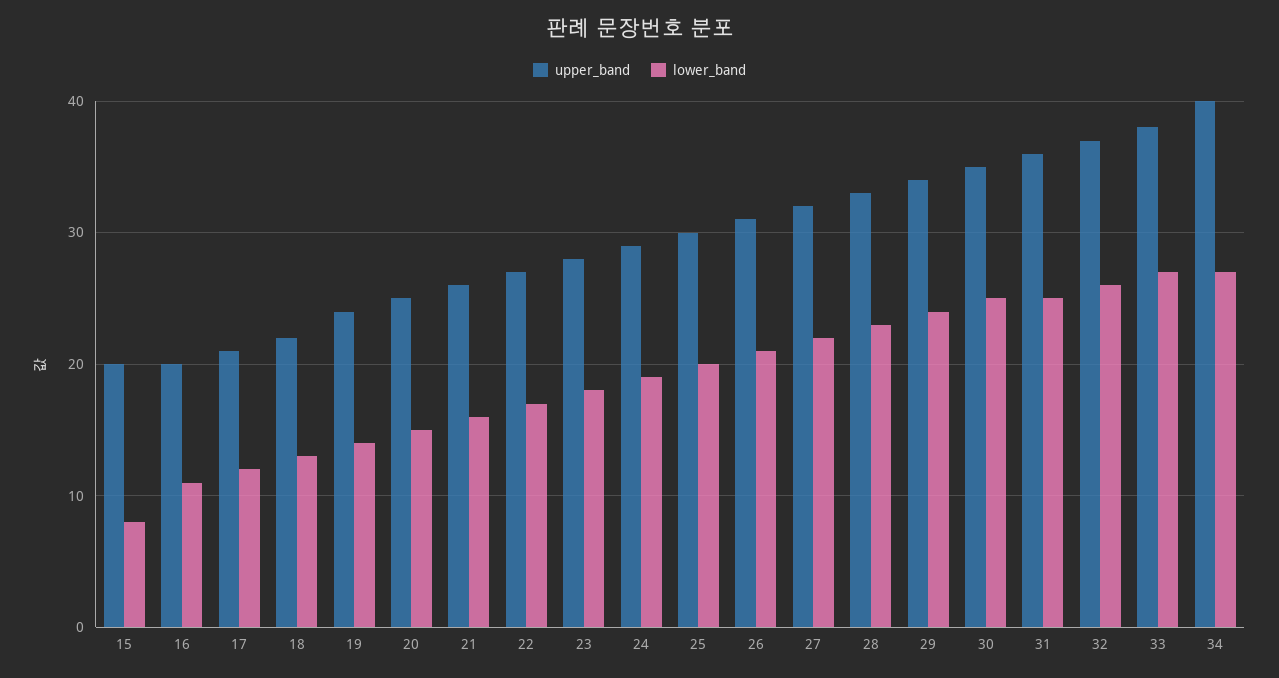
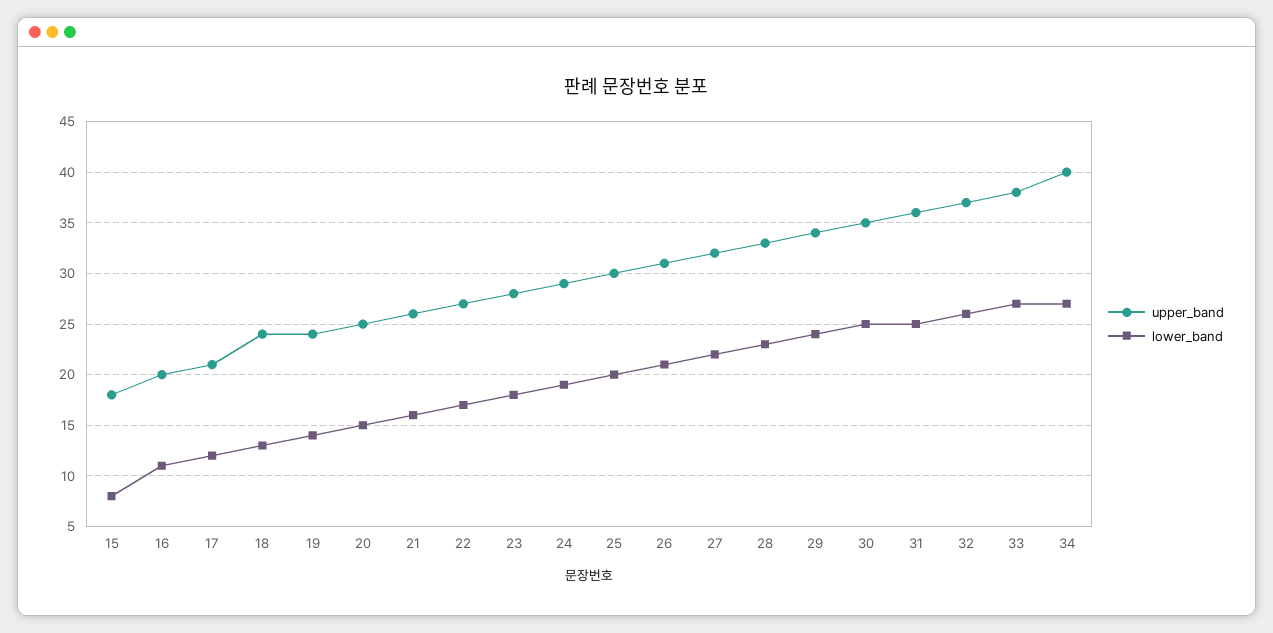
upper_band, 15: 20 -> 18
upper_band, 18: 22 -> 24

